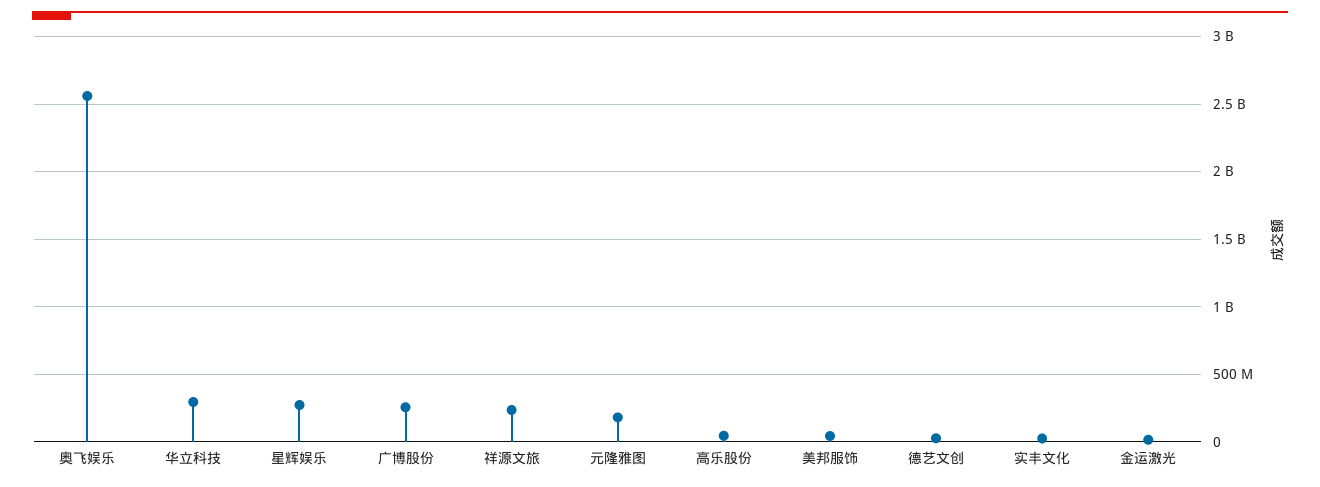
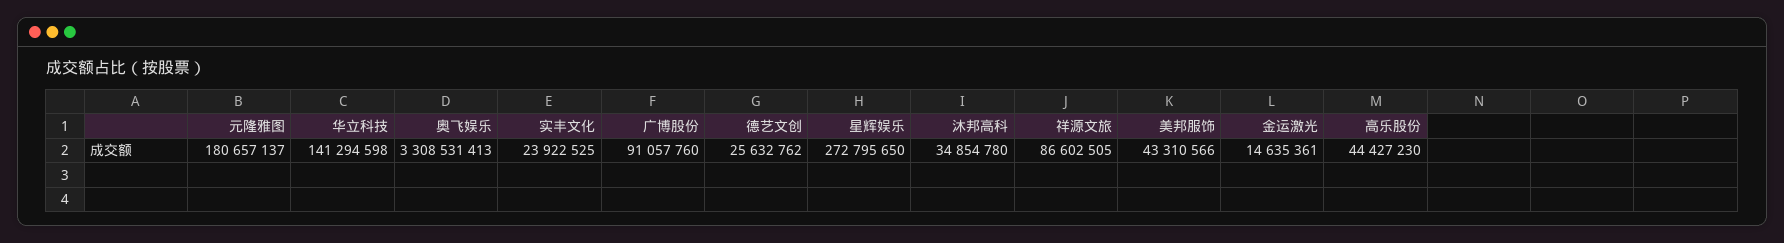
奥飞娱乐: 2550000000 -> 3308531413
华立科技: 300000000 -> 141294598
广博股份: 250000000 -> 91057760
祥源文旅: 250000000 -> 86602505
沐邦高科: none -> 34854780

